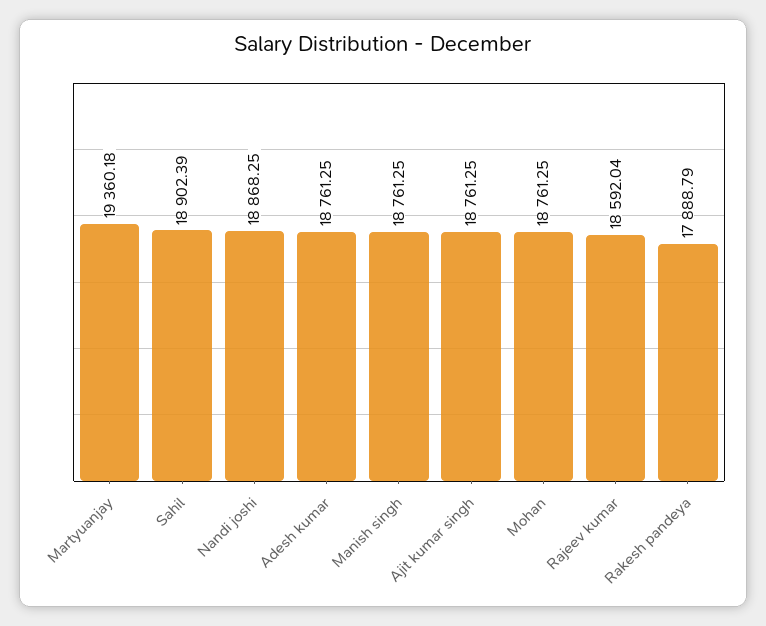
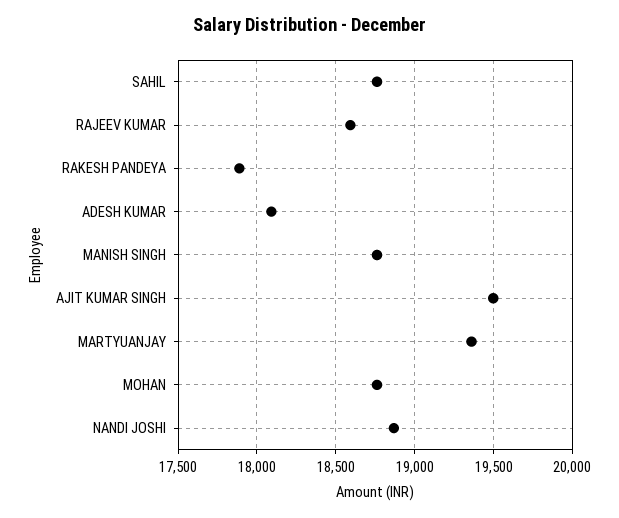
Sahil: 18902.39 -> 18750
Adesh kumar: 18761.25 -> 18100
Ajit kumar singh: 18761.25 -> 19500

